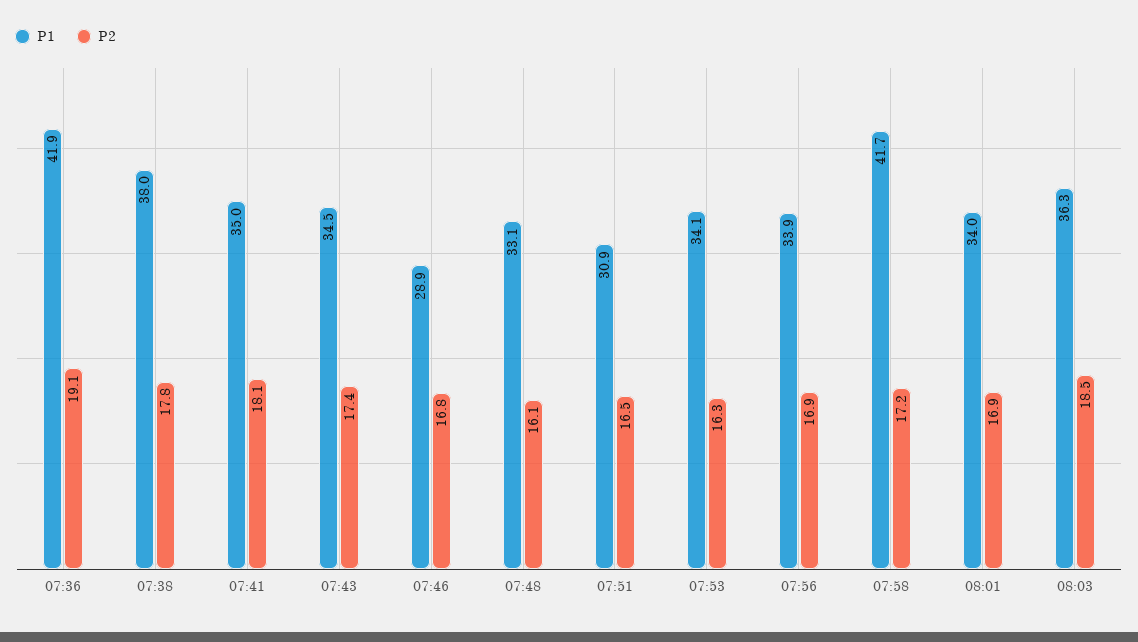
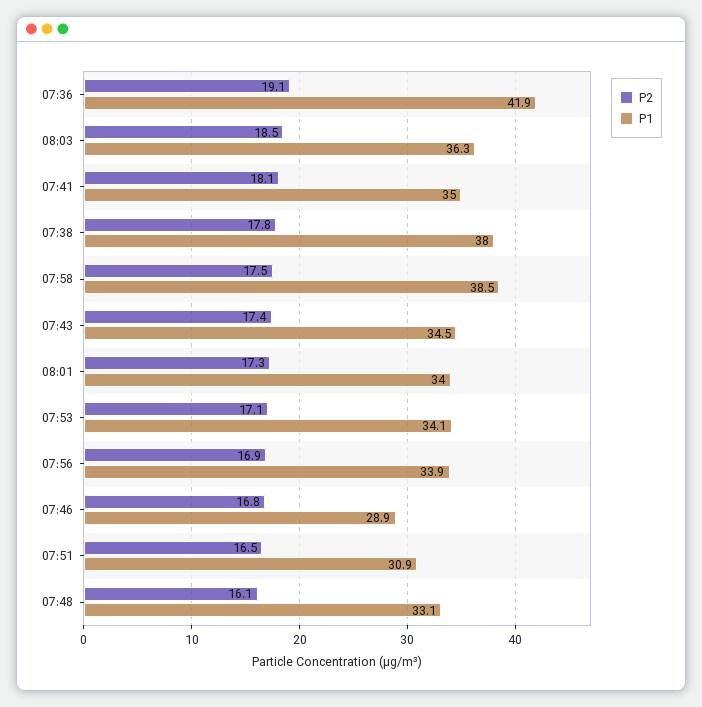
P2, 07:53: 16.3 -> 17.1
P1, 07:58: 41.7 -> 38.5
P2, 07:58: 17.2 -> 17.5
P2, 08:01: 16.9 -> 17.3

